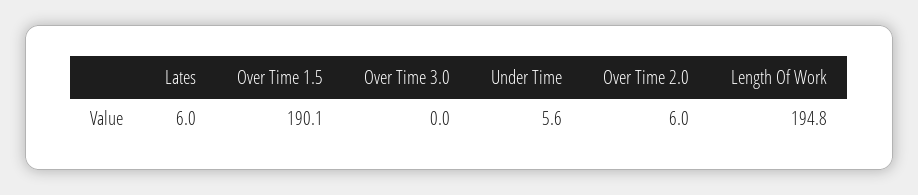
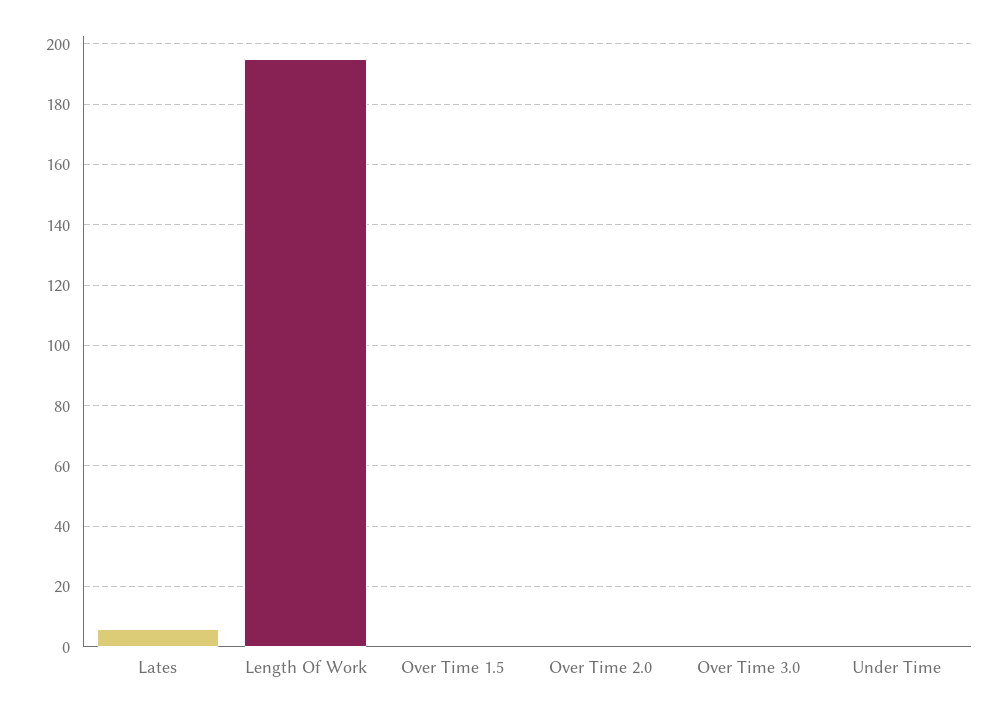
Over Time 1.5: 190.1 -> 0
Under Time: 5.6 -> 0
Over Time 2.0: 6 -> 0

